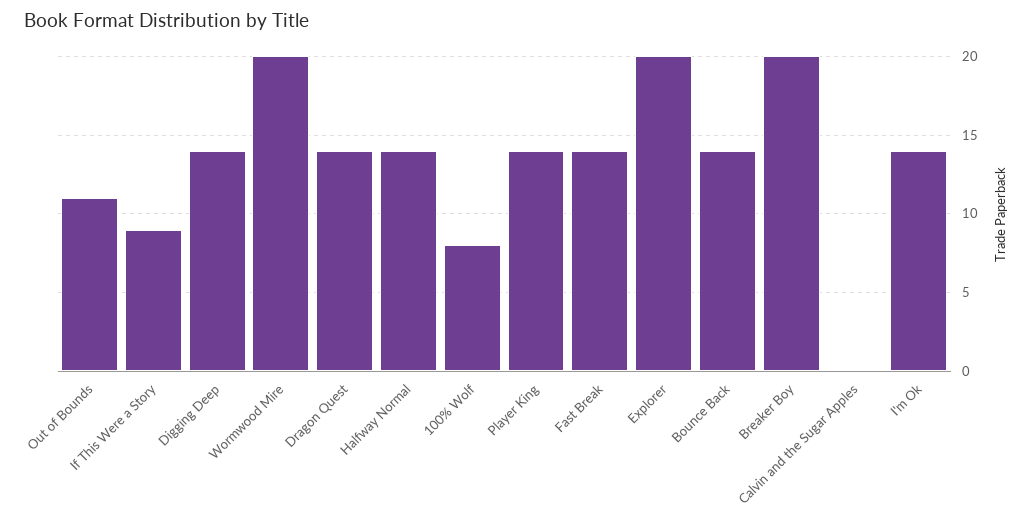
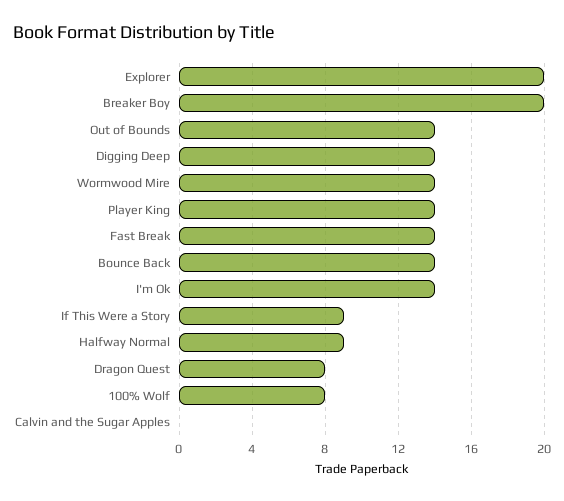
Out of Bounds: 11 -> 14
Wormwood Mire: 20 -> 14
Dragon Quest: 14 -> 8
Halfway Normal: 14 -> 9

